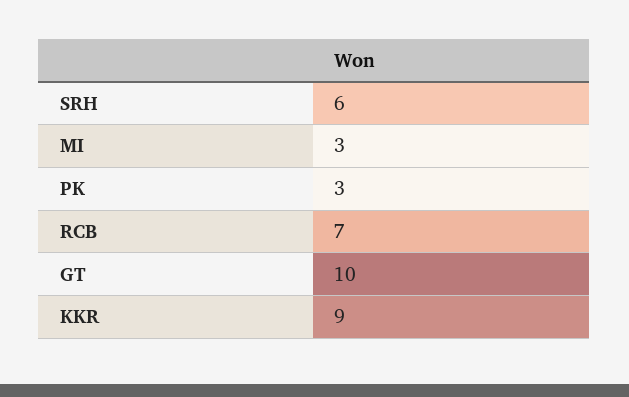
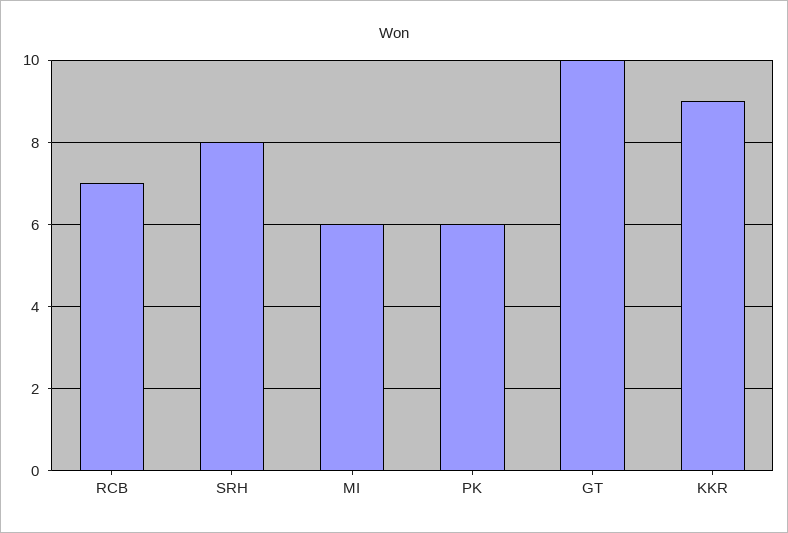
SRH: 6 -> 8
MI: 3 -> 6
PK: 3 -> 6

